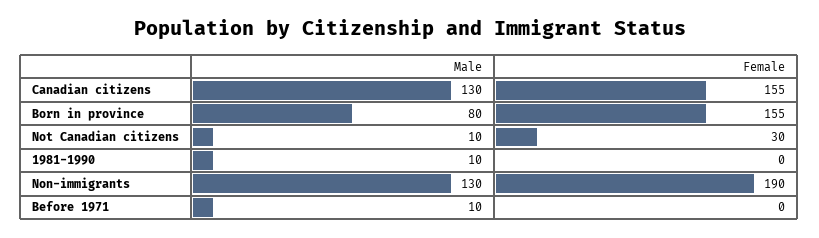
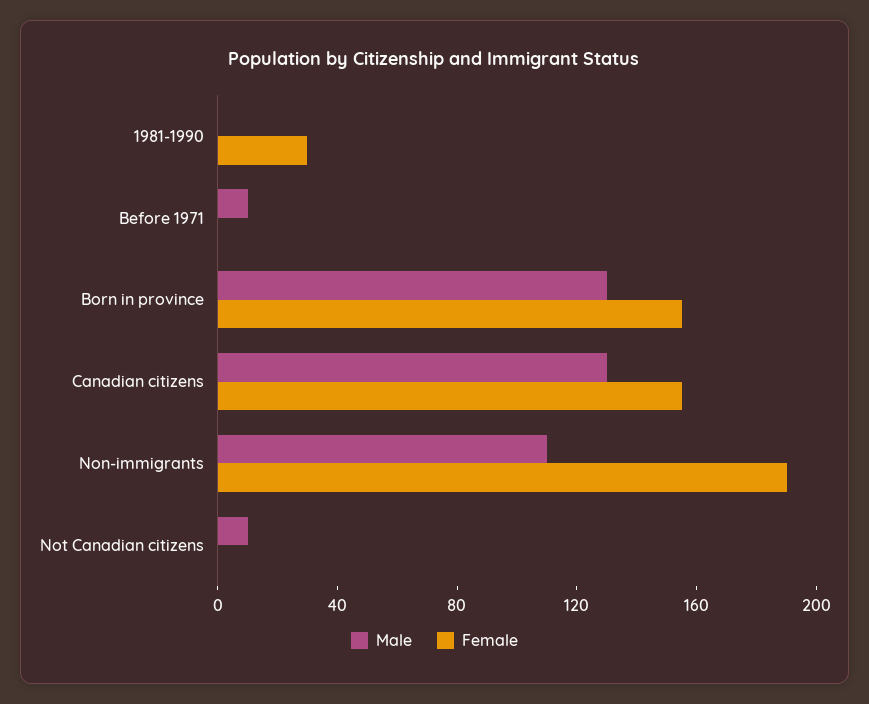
Male, Born in province: 80 -> 130
Female, Not Canadian citizens: 30 -> 0
Male, 1981-1990: 10 -> 0
Female, 1981-1990: 0 -> 30
Male, Non-immigrants: 130 -> 110

